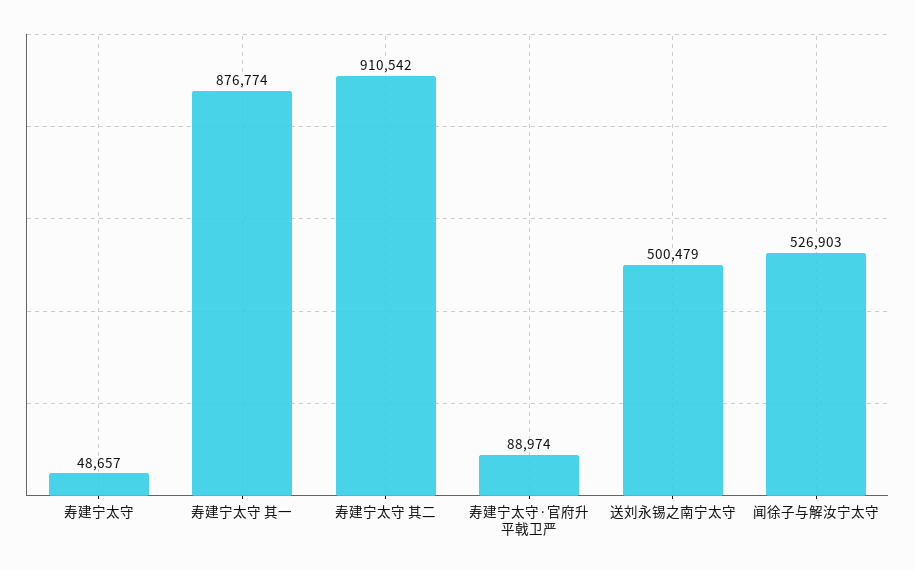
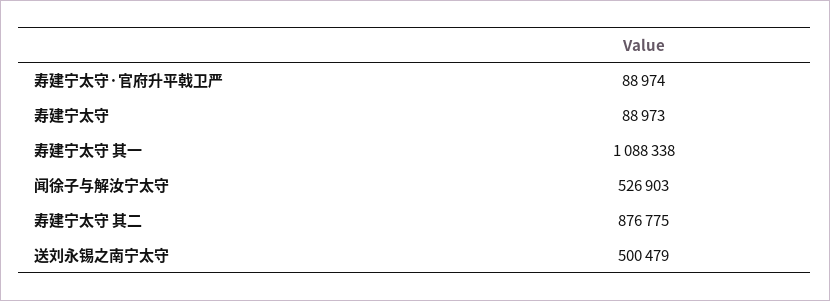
寿建宁太守: 48657 -> 88973
寿建宁太守 其一: 876774 -> 1088338
寿建宁太守 其二: 910542 -> 876775

